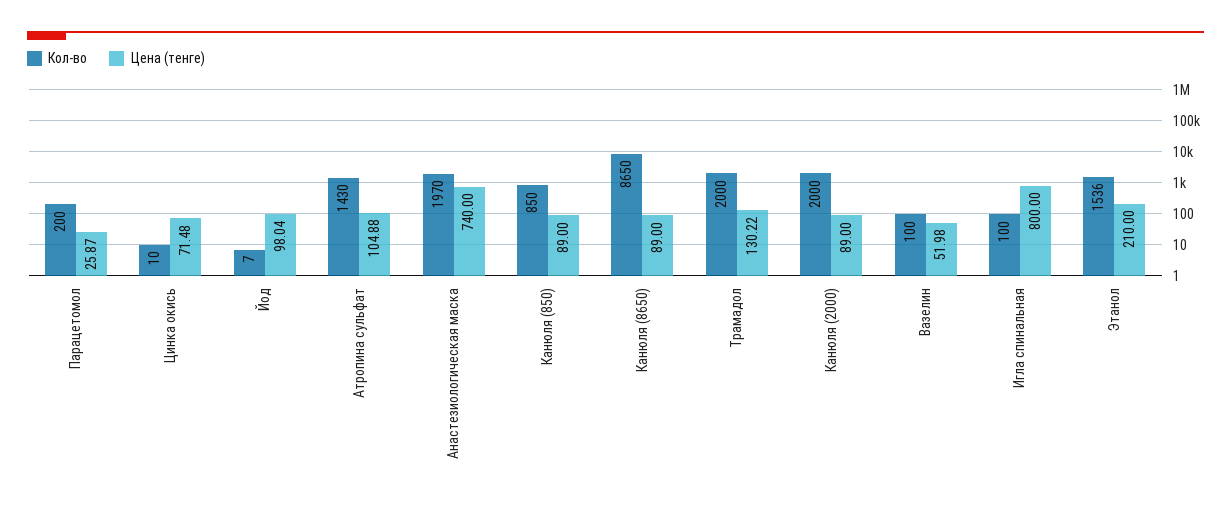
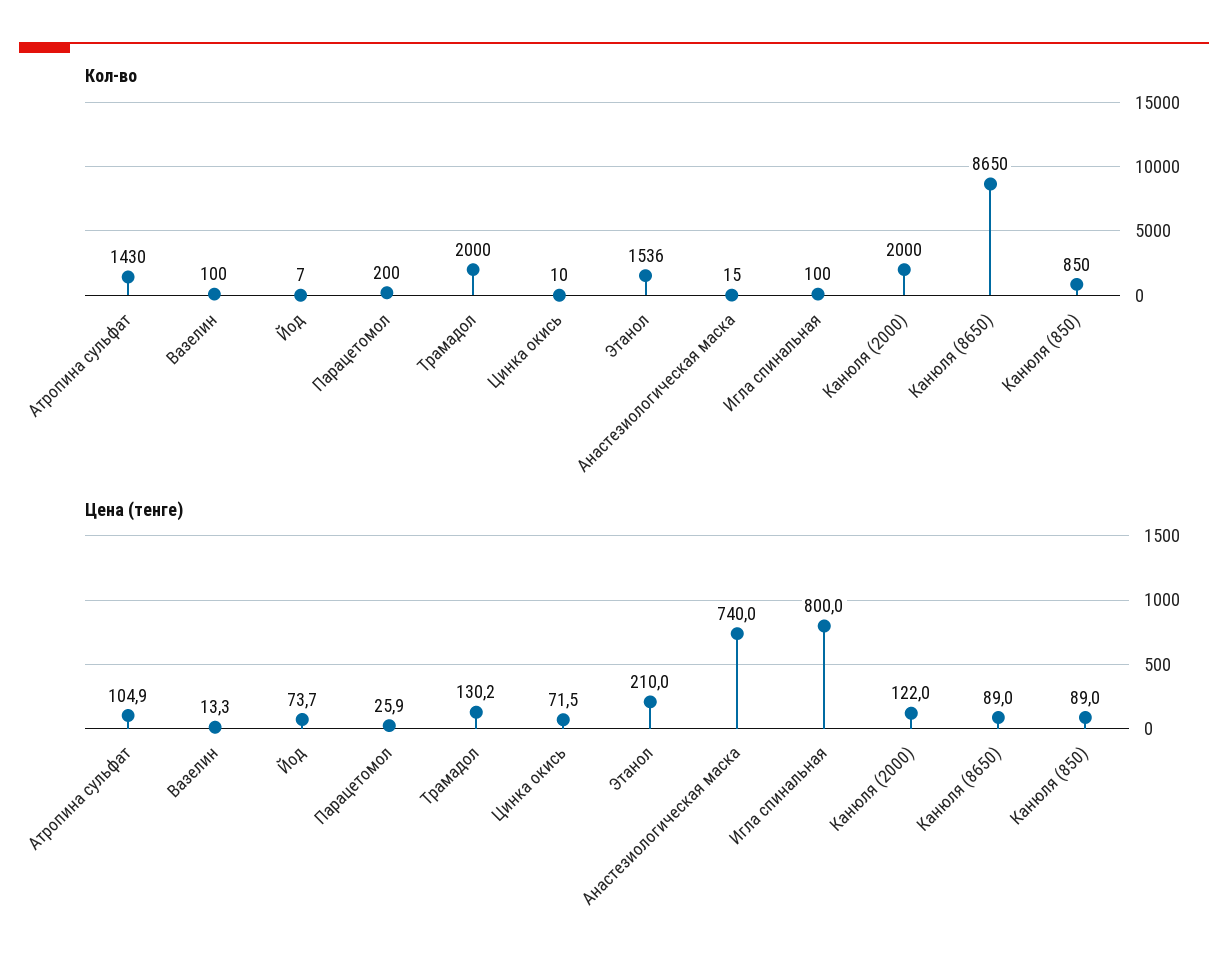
Цена (тенге), Йод: 98.04 -> 73.7
Кол-во, Анастезиологическая маска: 1970 -> 15
Цена (тенге), Канюля (2000): 89 -> 122
Цена (тенге), Вазелин: 51.98 -> 13.3

